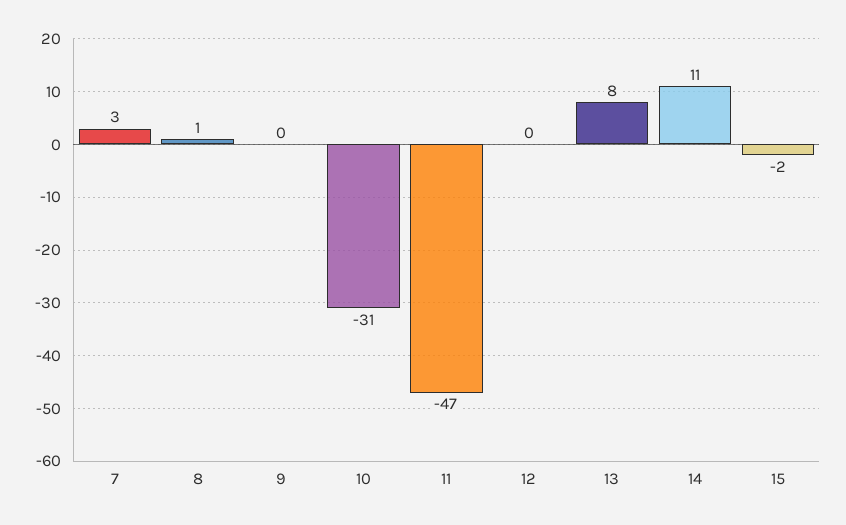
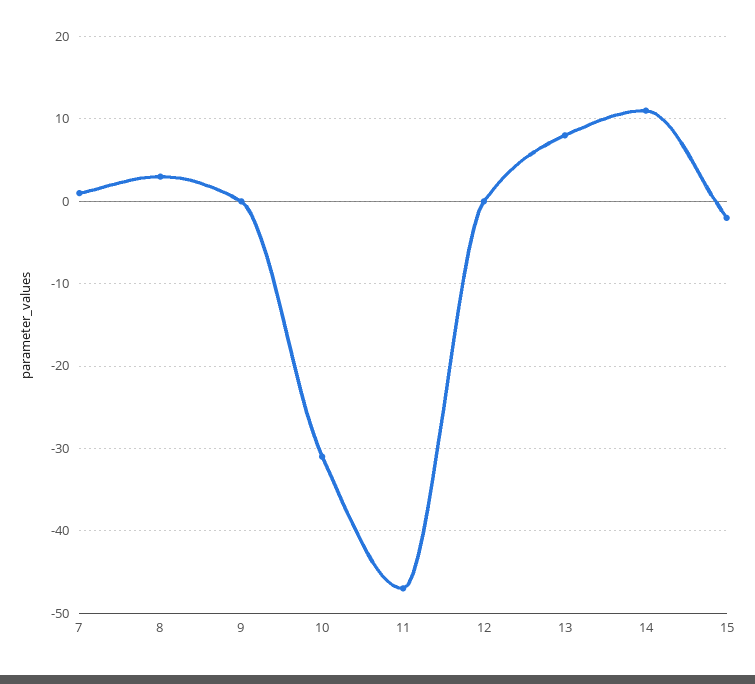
7: 3 -> 1
8: 1 -> 3

